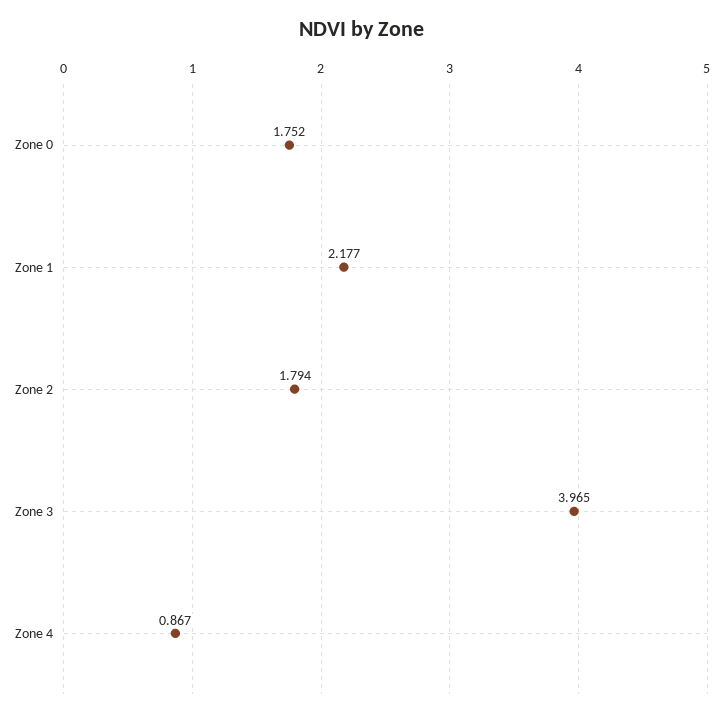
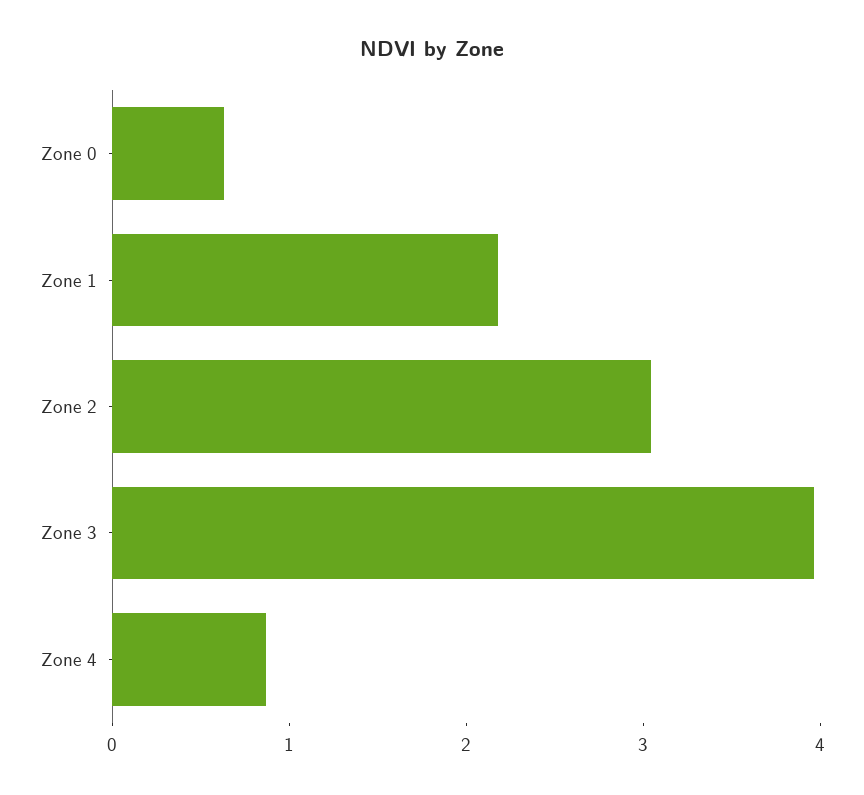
Zone 0: 1.752 -> 0.6
Zone 2: 1.794 -> 3

